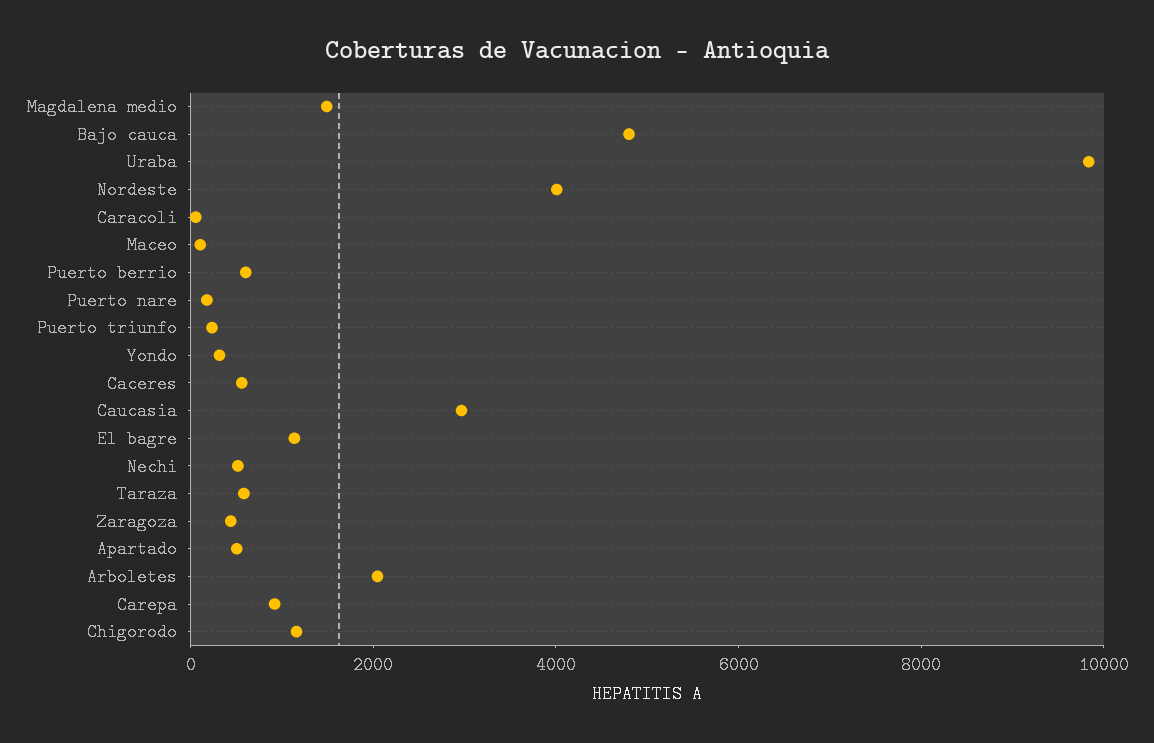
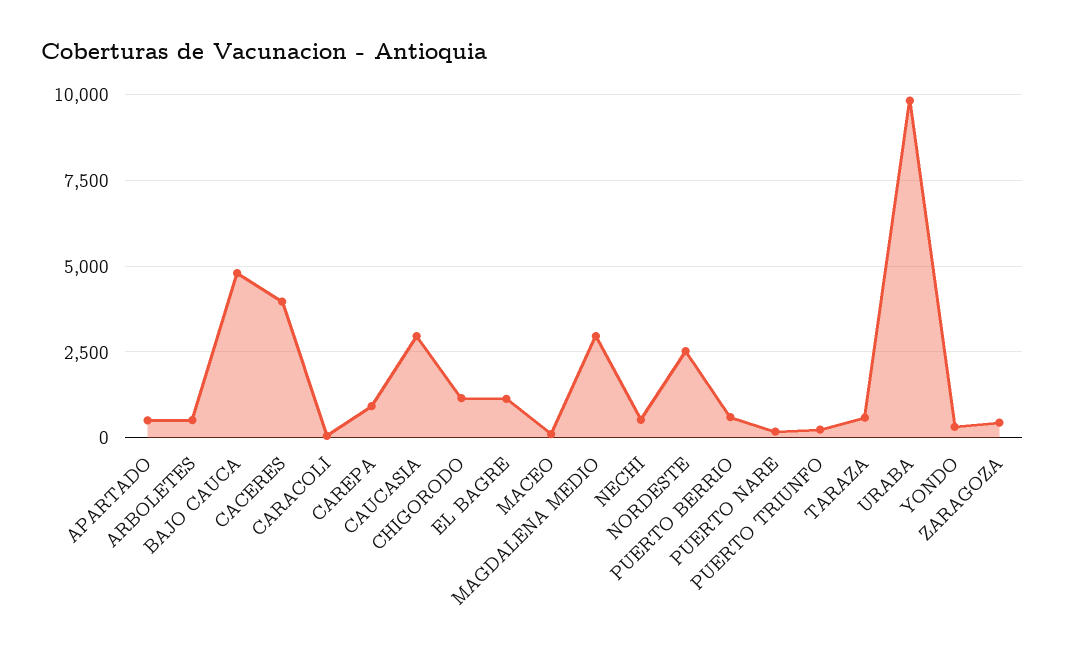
Magdalena medio: 1500 -> 3000
Nordeste: 4000 -> 2500
Caceres: 500 -> 4000
Arboletes: 2000 -> 500

